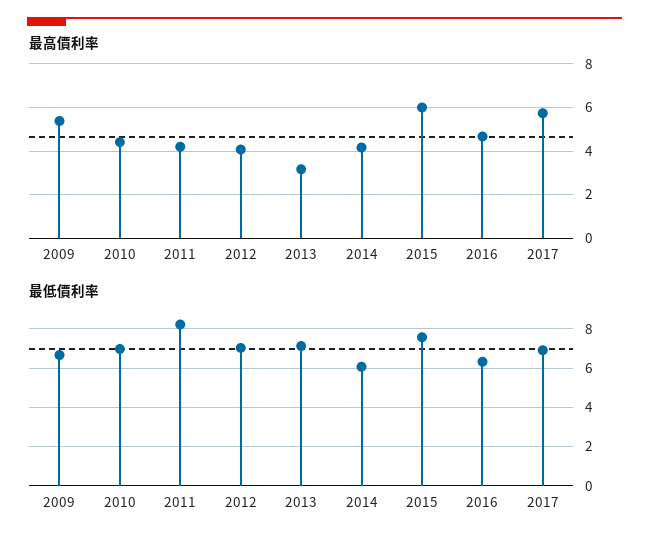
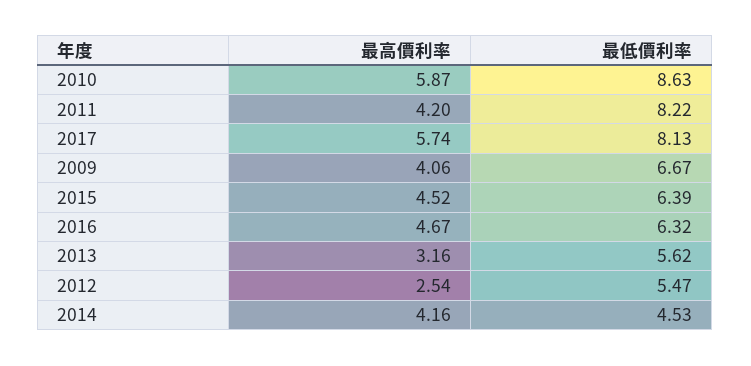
最高價利率, 2009: 5.5 -> 4.06
最高價利率, 2010: 4.5 -> 5.87
最高價利率, 2012: 4 -> 2.54
最高價利率, 2015: 6 -> 4.52
最低價利率, 2010: 7 -> 8.63
最低價利率, 2012: 7 -> 5.47
最低價利率, 2013: 7 -> 5.62
最低價利率, 2014: 6 -> 4.53
最低價利率, 2015: 7.5 -> 6.39
最低價利率, 2017: 7 -> 8.13

